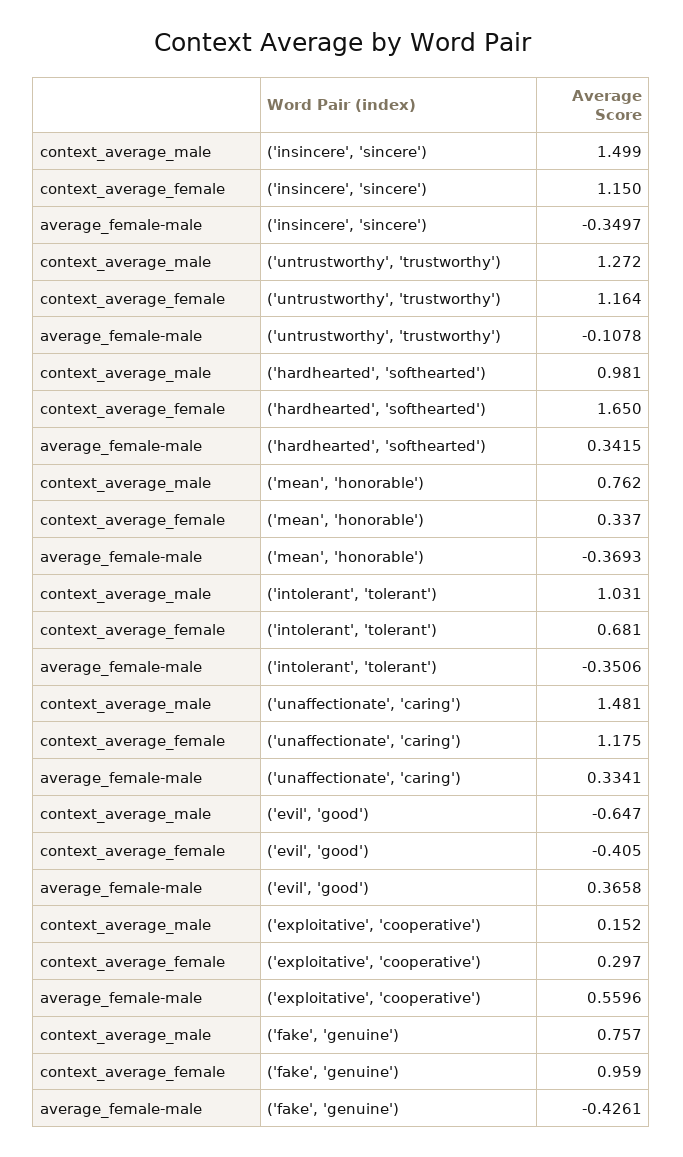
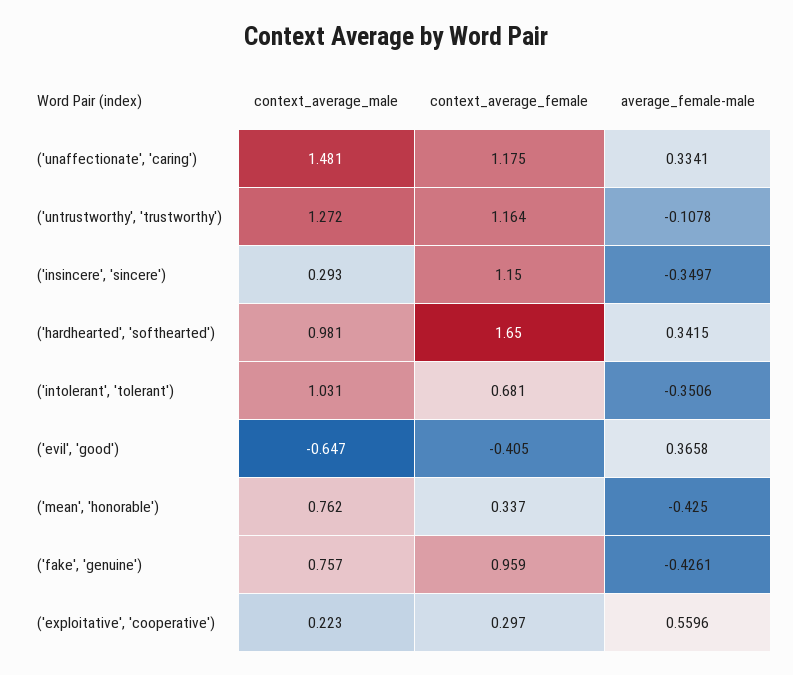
context_average_male, ('insincere', 'sincere'): 1.499 -> 0.293
average_female-male, ('mean', 'honorable'): -0.3693 -> -0.425
context_average_male, ('exploitative', 'cooperative'): 0.152 -> 0.223

